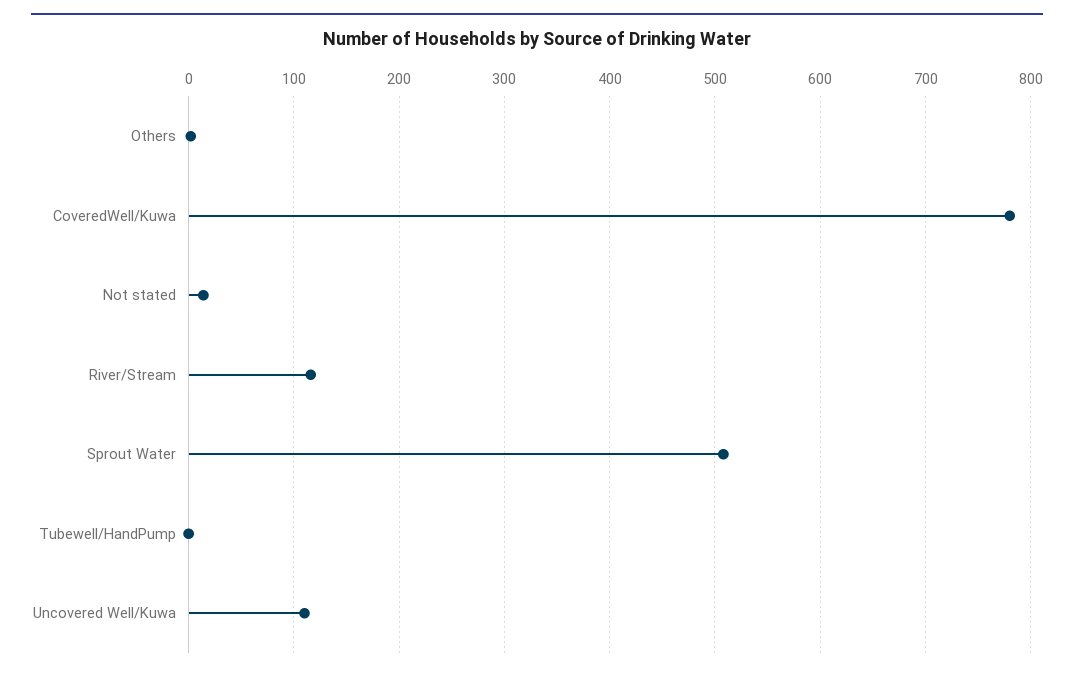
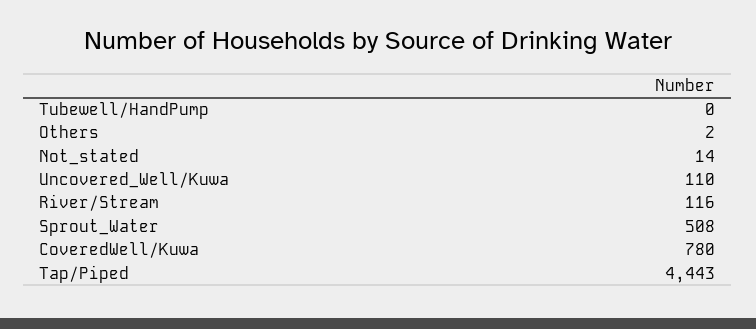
Tap/Piped: none -> 4443

